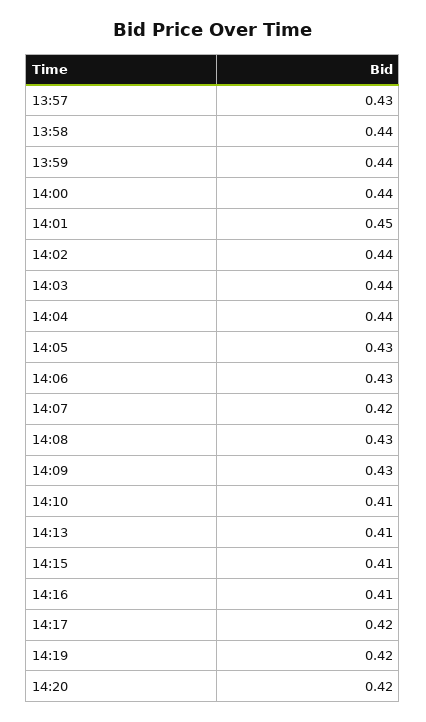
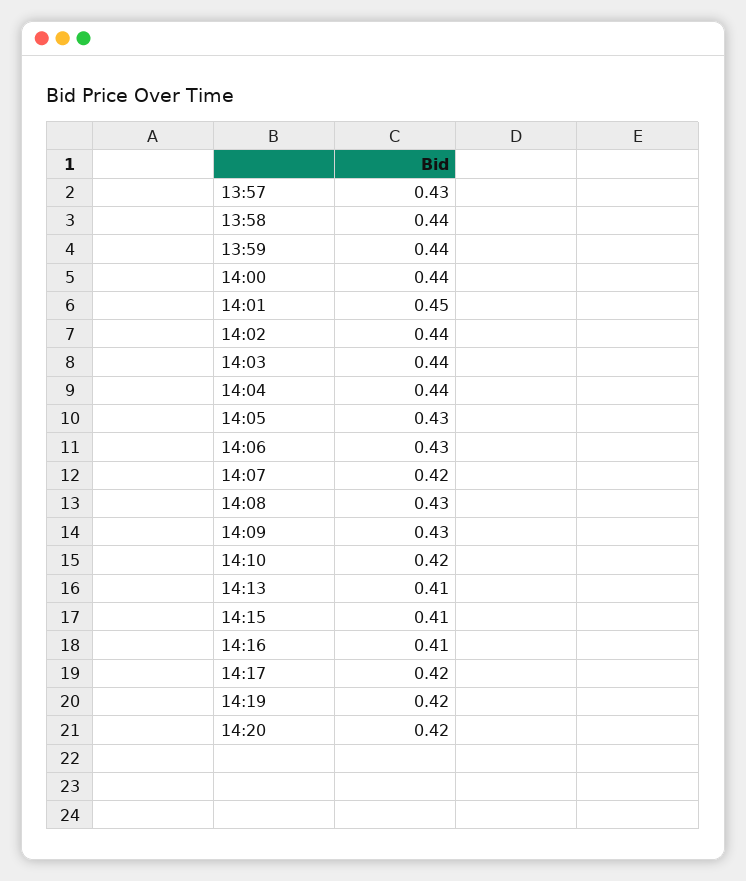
14:10: 0.41 -> 0.42

